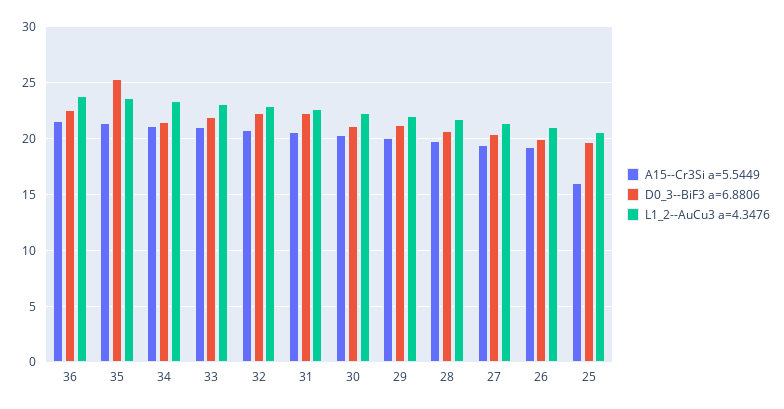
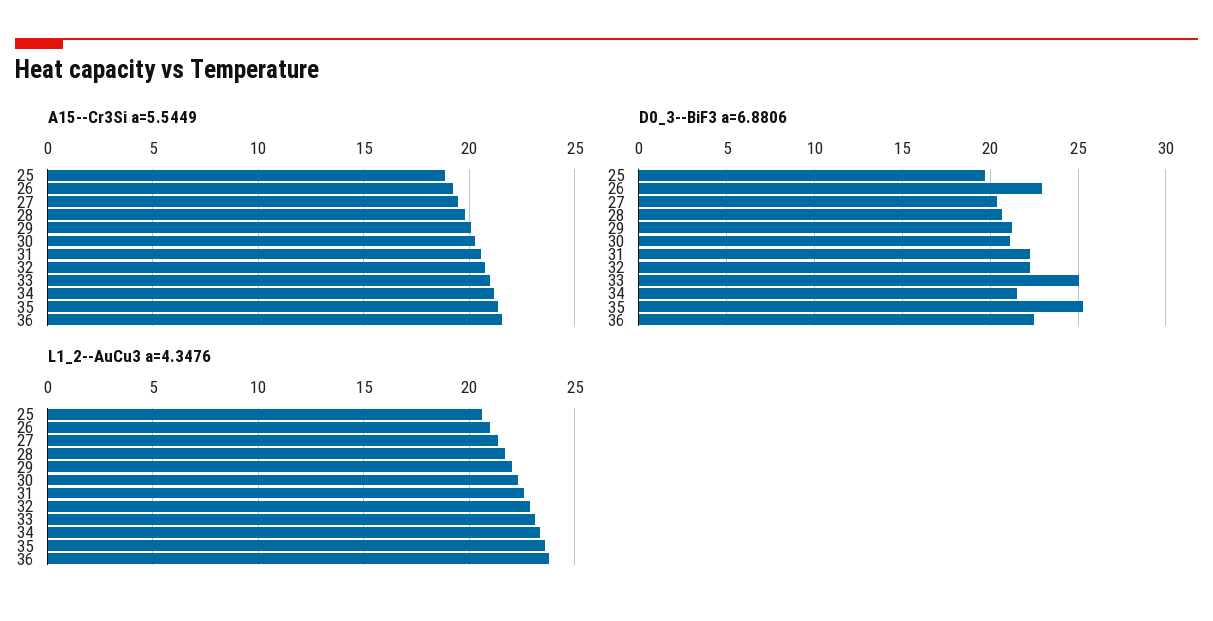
D0_3--BiF3 a=6.8806, 33: 22 -> 25
D0_3--BiF3 a=6.8806, 26: 20 -> 23
A15--Cr3Si a=5.5449, 25: 16 -> 19

